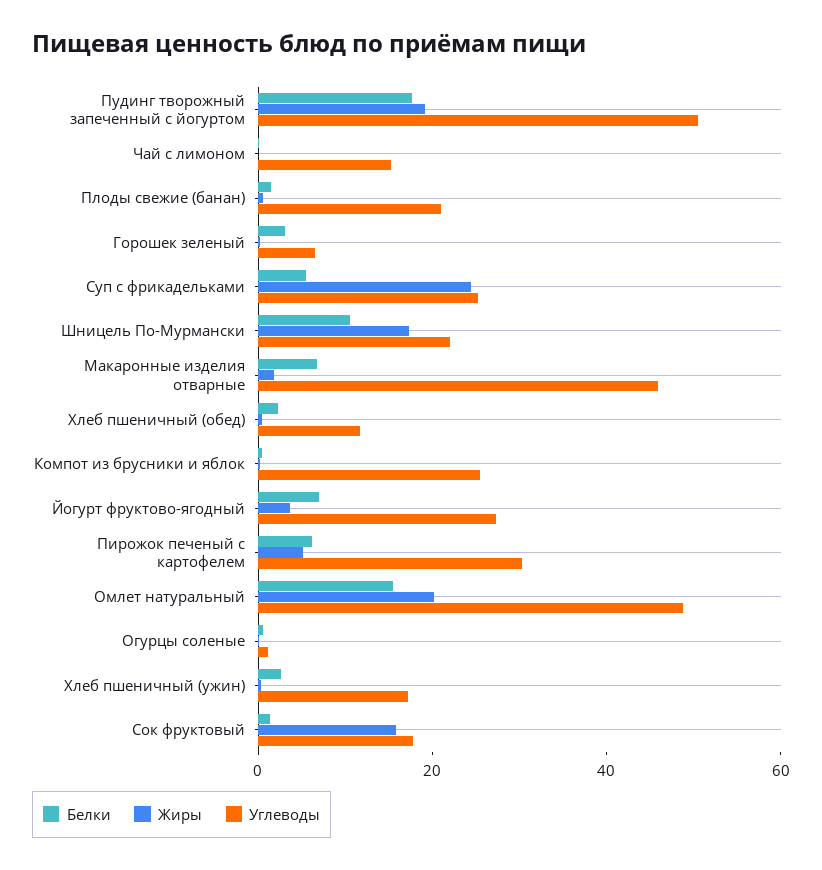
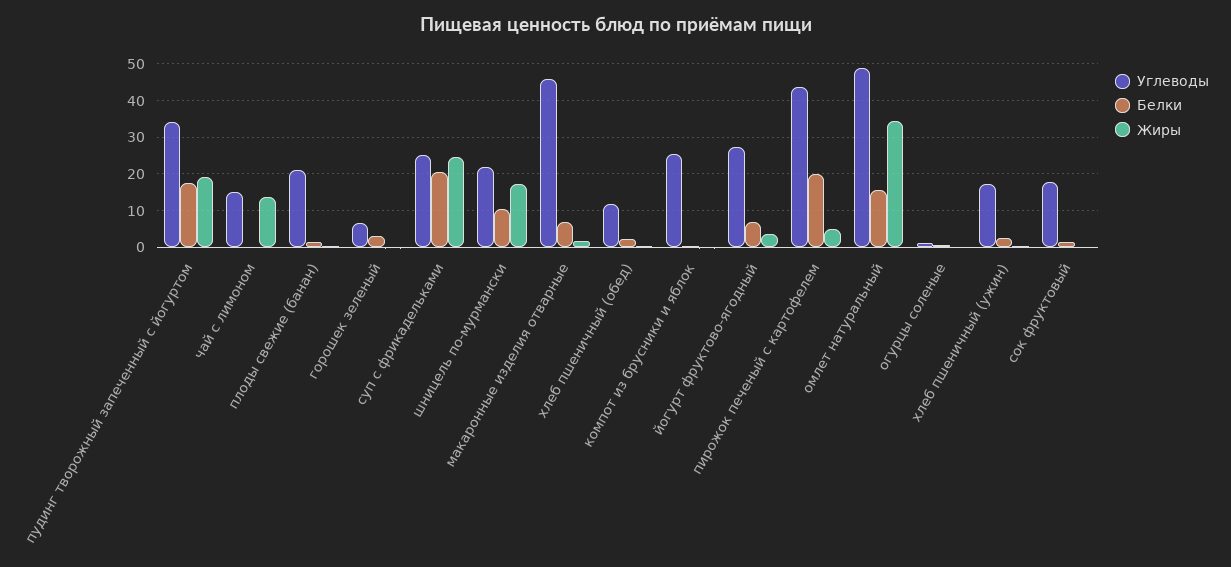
Углеводы, Пудинг творожный запеченный с йогуртом: 50 -> 34
Жиры, Чай с лимоном: 0 -> 14
Белки, Суп с фрикадельками: 5 -> 20
Белки, Пирожок печеный с картофелем: 5 -> 20
Углеводы, Пирожок печеный с картофелем: 30 -> 44
Жиры, Омлет натуральный: 20 -> 34
Жиры, Сок фруктовый: 15 -> 0

